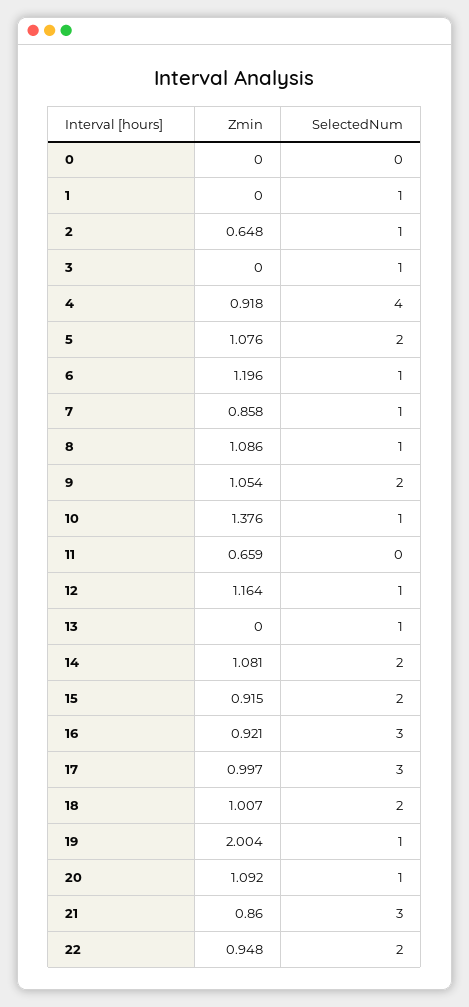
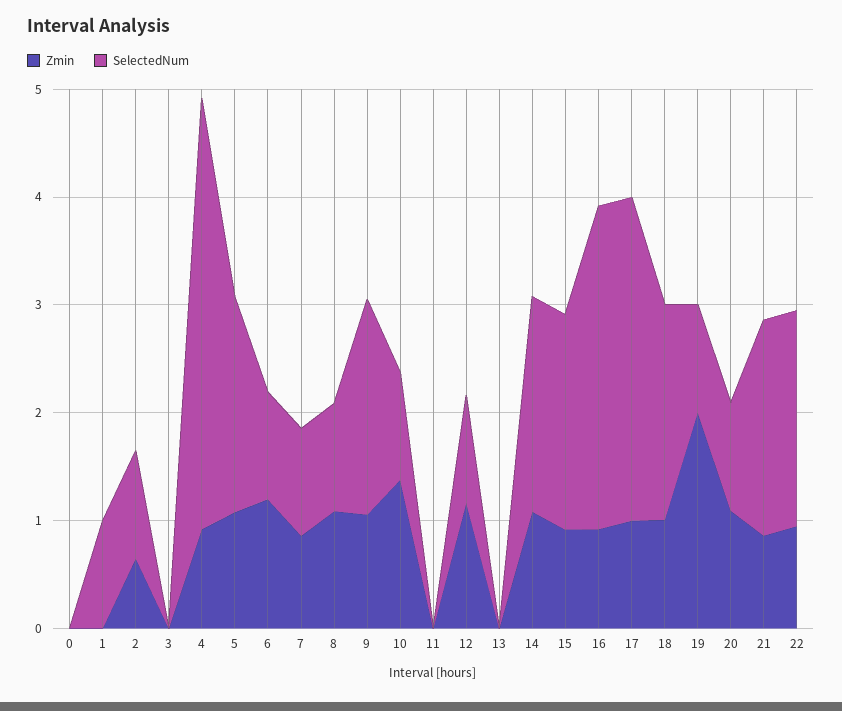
SelectedNum, 3: 1 -> 0
Zmin, 11: 0.659 -> 0
SelectedNum, 13: 1 -> 0
SelectedNum, 21: 3 -> 2

